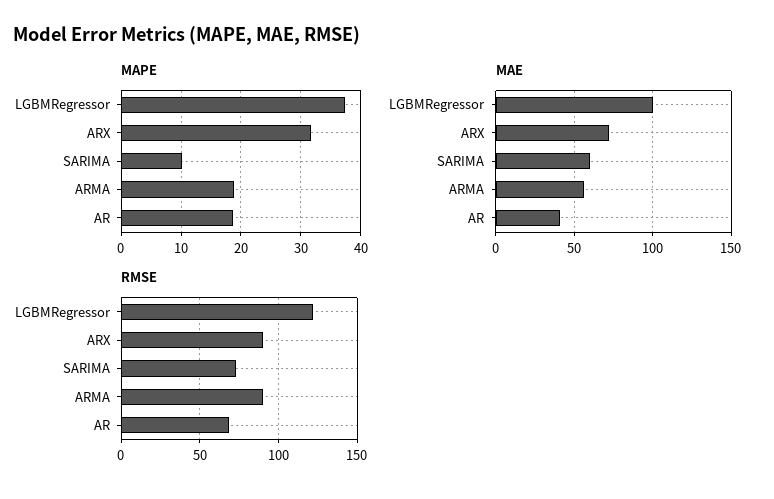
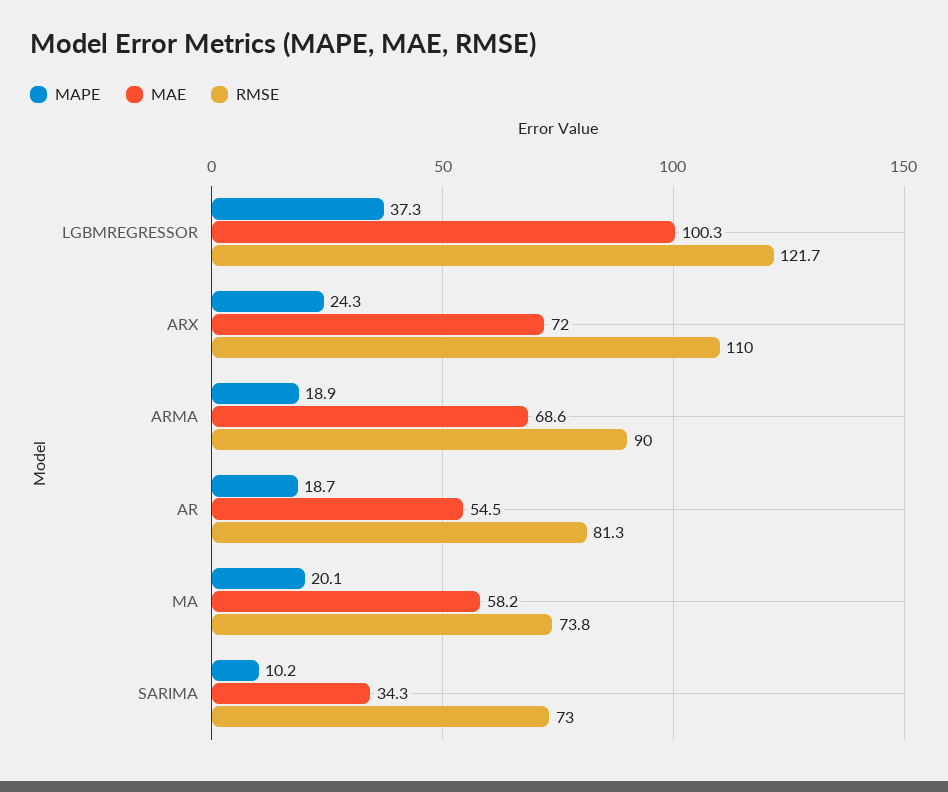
MAPE, ARX: 32 -> 24.3
MAE, SARIMA: 60 -> 34.3
MAE, ARMA: 55 -> 68.6
MAE, AR: 40 -> 54.5
RMSE, ARX: 90 -> 110
RMSE, AR: 70 -> 81.3
MAPE, MA: none -> 20.1
MAE, MA: none -> 58.2
RMSE, MA: none -> 73.8

